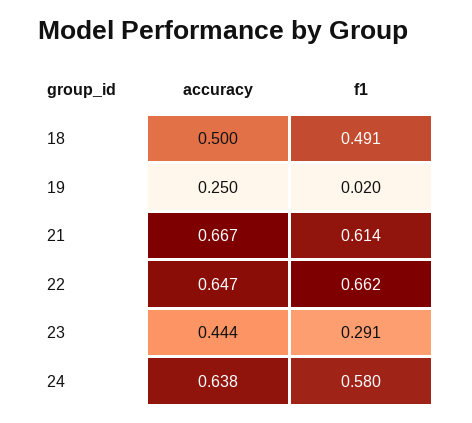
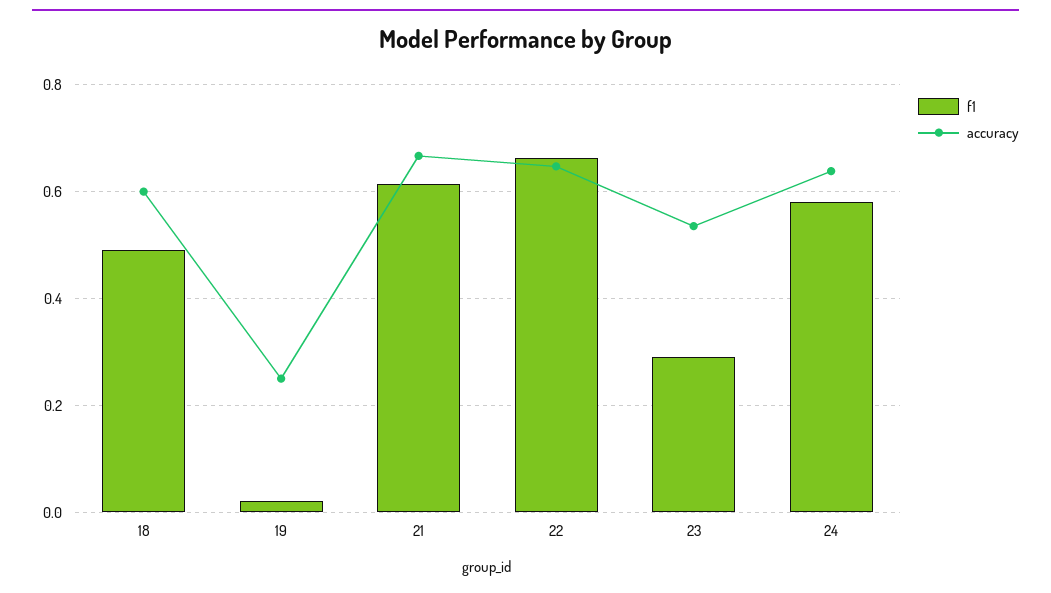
accuracy, 18: 0.5 -> 0.6
accuracy, 23: 0.444 -> 0.54

